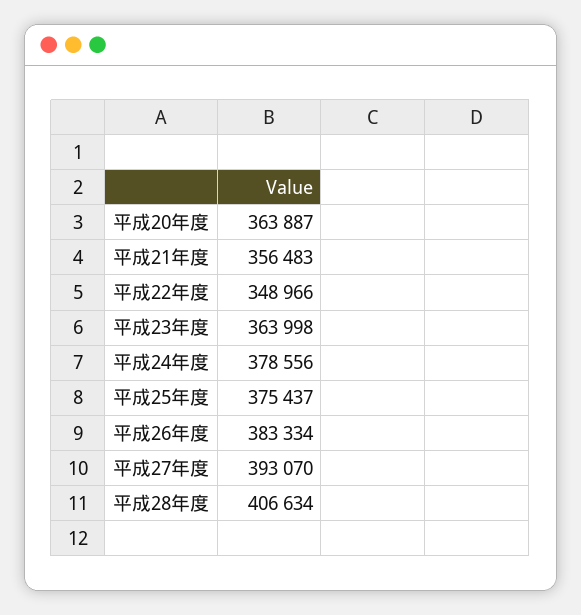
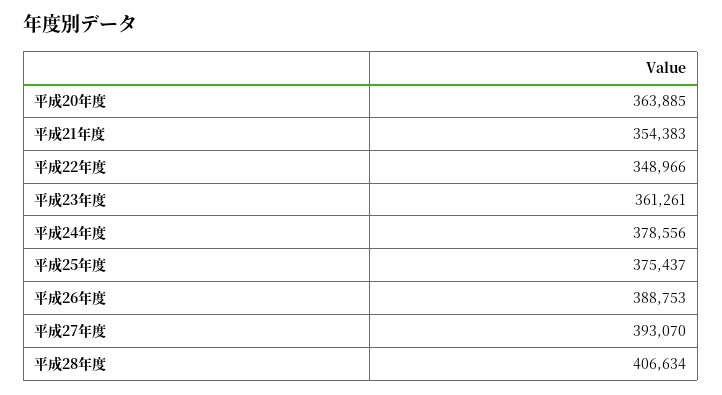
平成20年度: 363887 -> 363885
平成21年度: 356483 -> 354383
平成23年度: 363998 -> 361261
平成26年度: 383334 -> 388753

